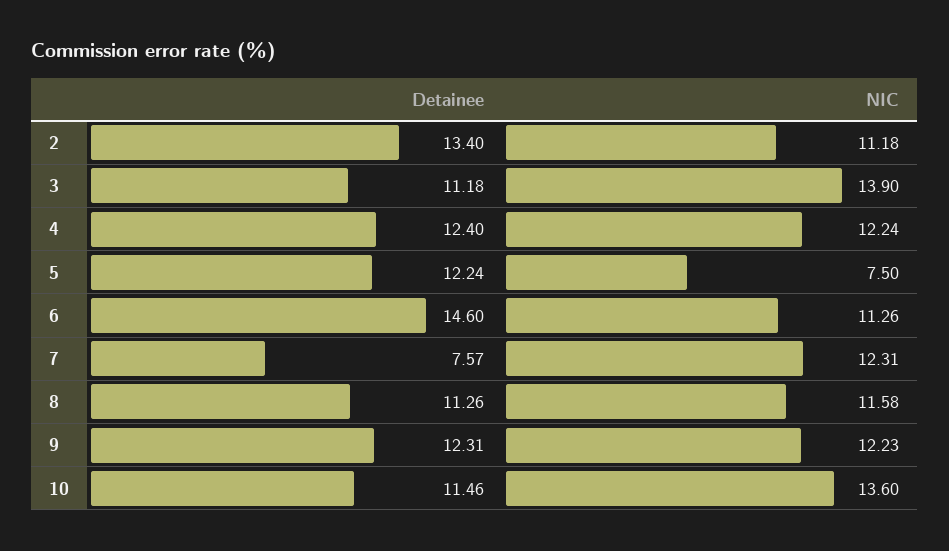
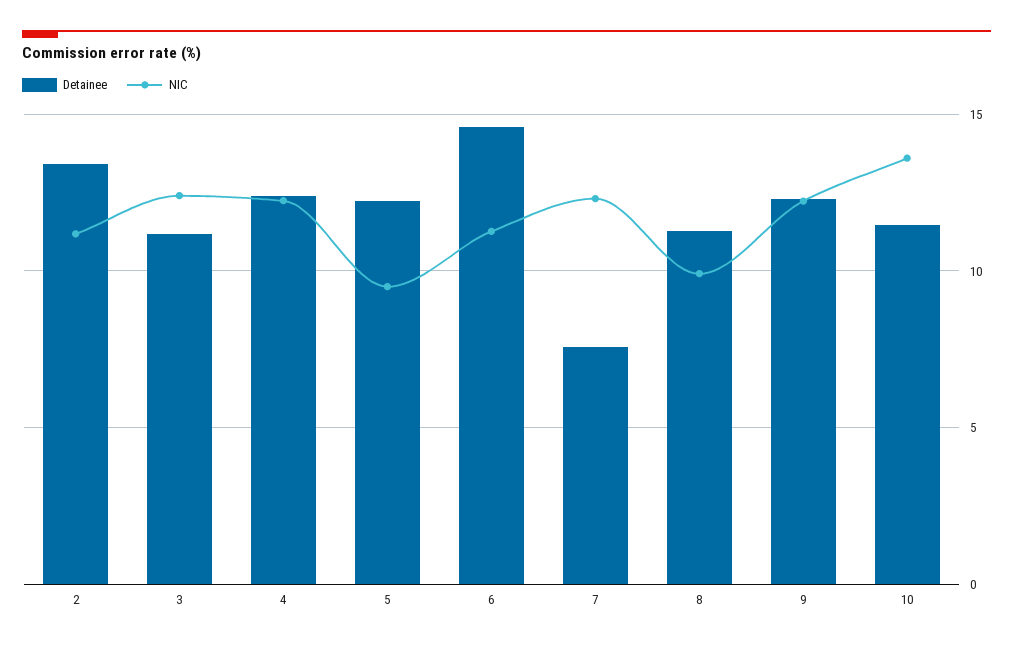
NIC, 3: 13.9 -> 12.5
NIC, 5: 7.5 -> 9.5
NIC, 8: 11.58 -> 10

